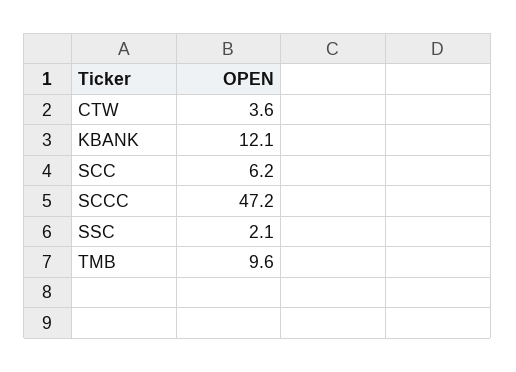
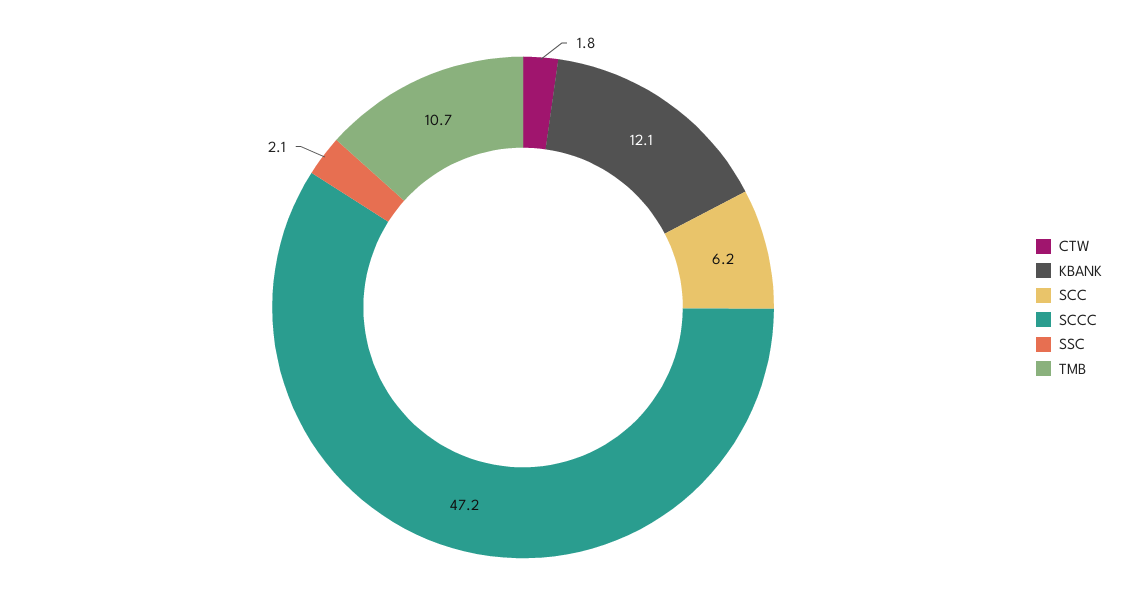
CTW: 3.6 -> 1.8
TMB: 9.6 -> 10.7

